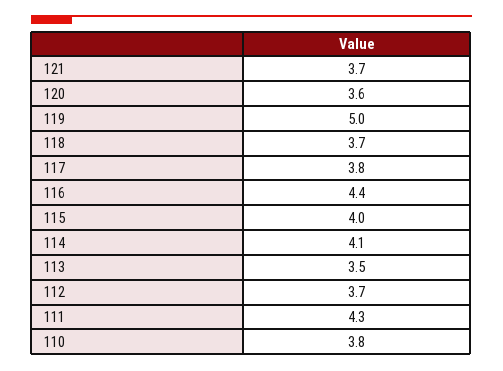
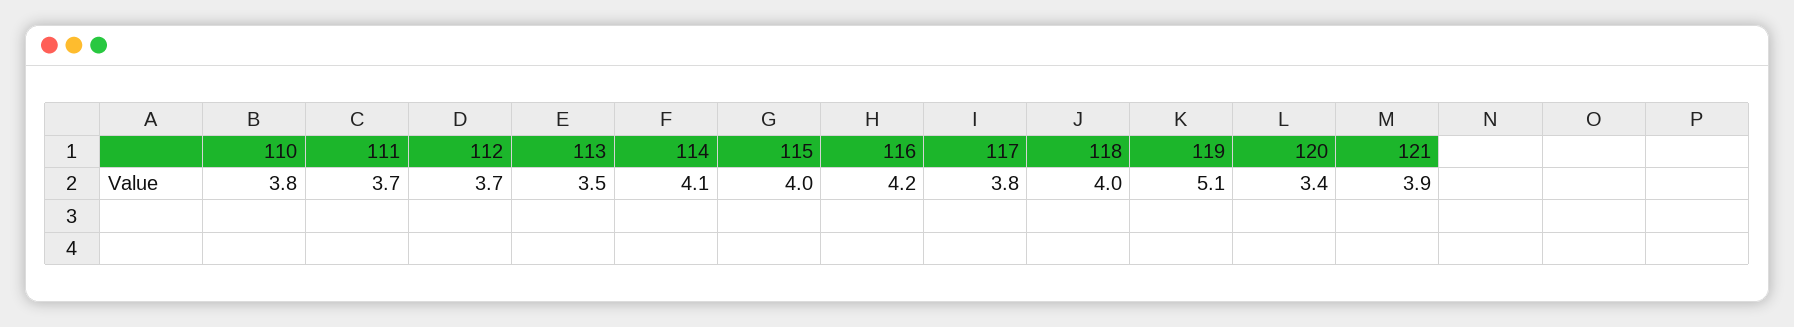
121: 3.7 -> 3.9
120: 3.6 -> 3.4
119: 5 -> 5.1
118: 3.7 -> 4
116: 4.4 -> 4.2
111: 4.3 -> 3.7

